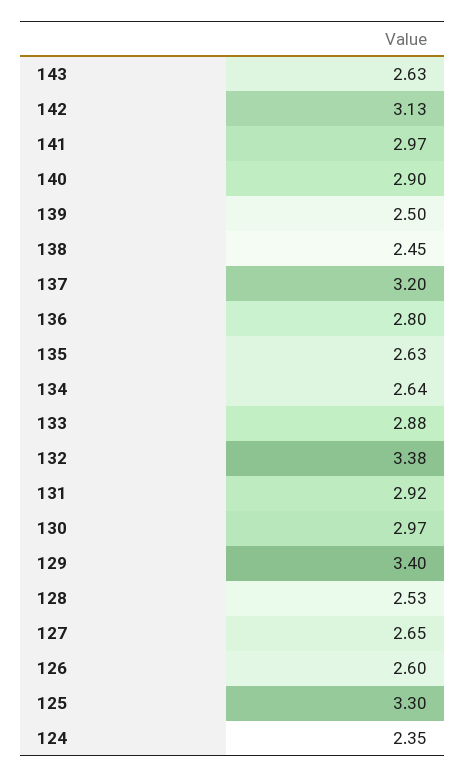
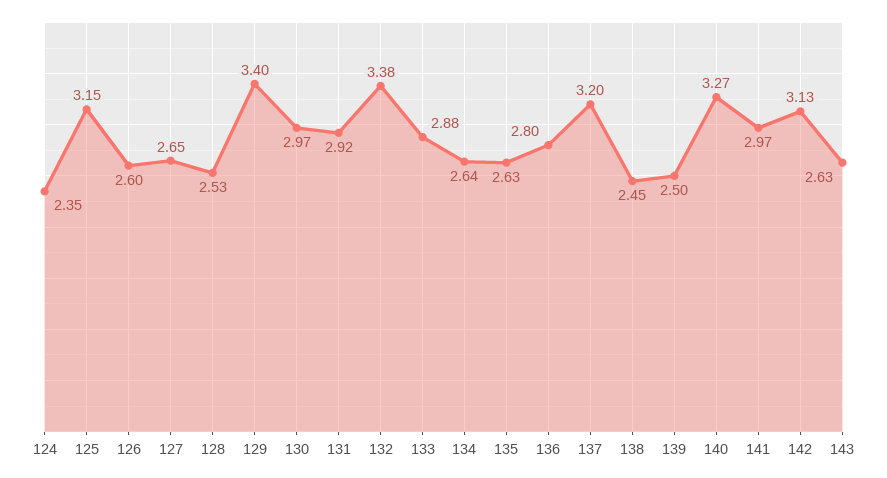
140: 2.9 -> 3.27
125: 3.3 -> 3.15

